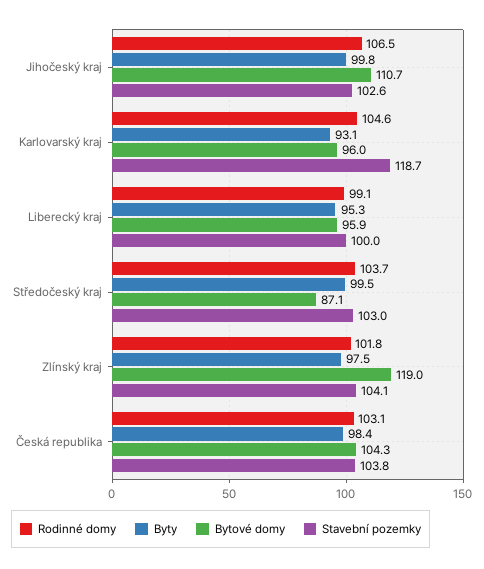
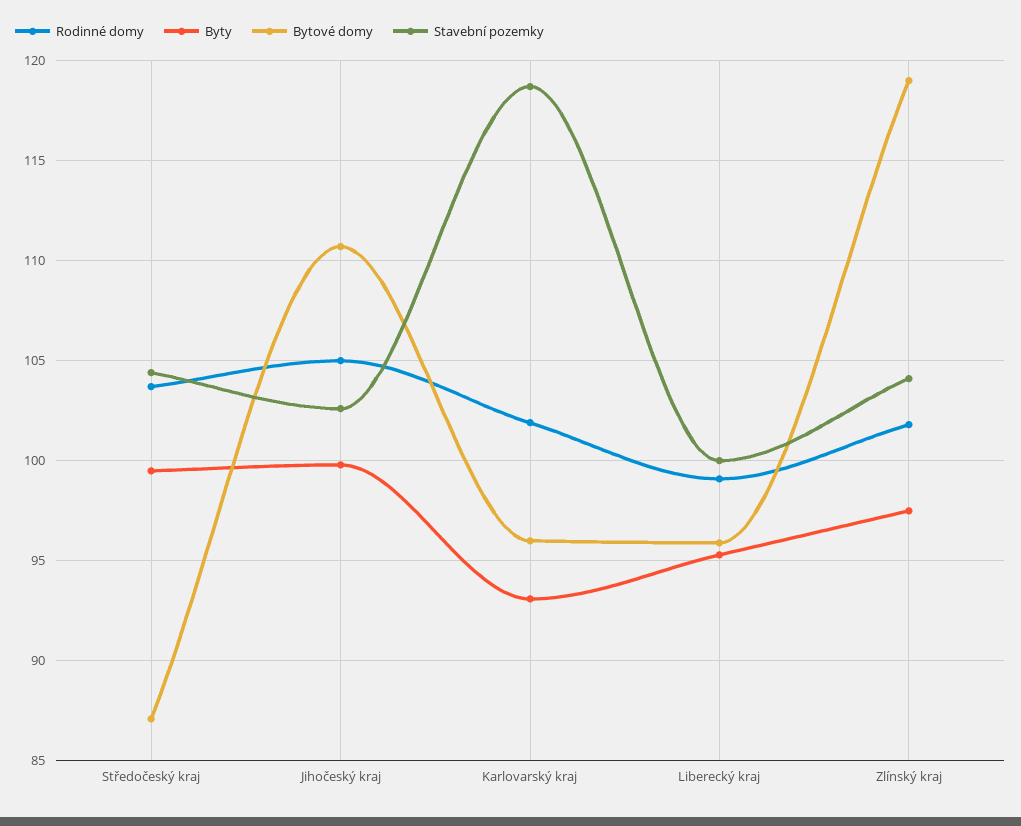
Rodinné domy, Jihočeský kraj: 106.5 -> 105
Rodinné domy, Karlovarský kraj: 104.6 -> 102
Stavební pozemky, Středočeský kraj: 103 -> 104.5
Rodinné domy, Česká republika: 103.1 -> none
Byty, Česká republika: 98.4 -> none
Bytové domy, Česká republika: 104.3 -> none
Stavební pozemky, Česká republika: 103.8 -> none

